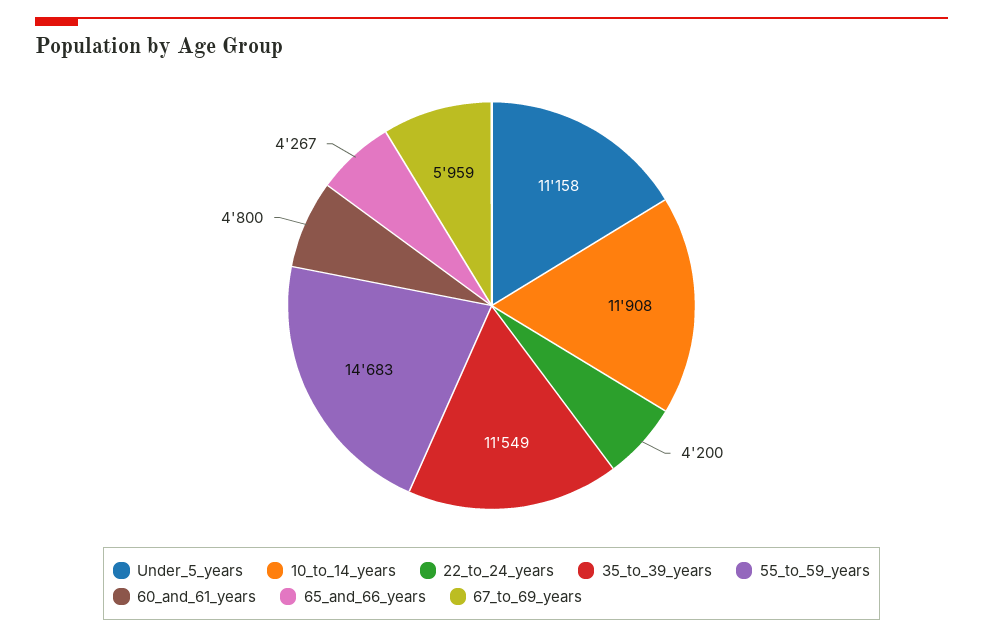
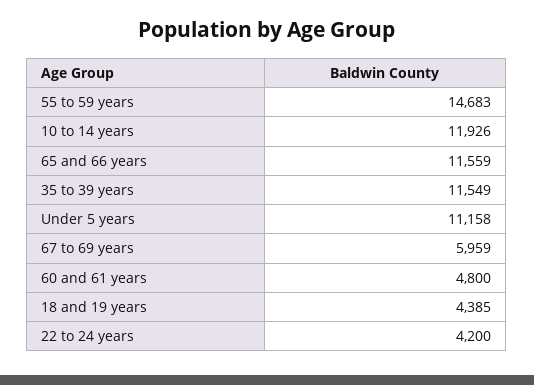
10_to_14_years: 11908 -> 11926
65_and_66_years: 4267 -> 11559
18 and 19 years: none -> 4385

